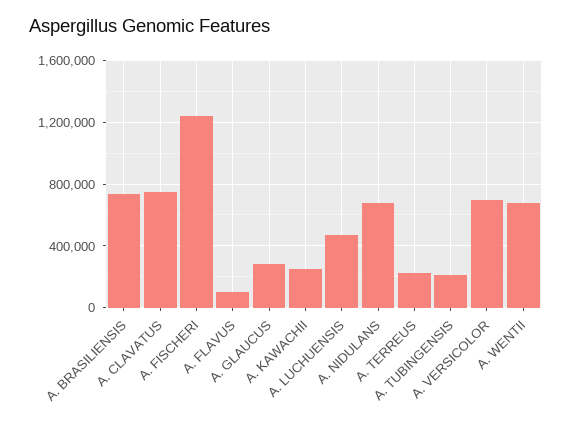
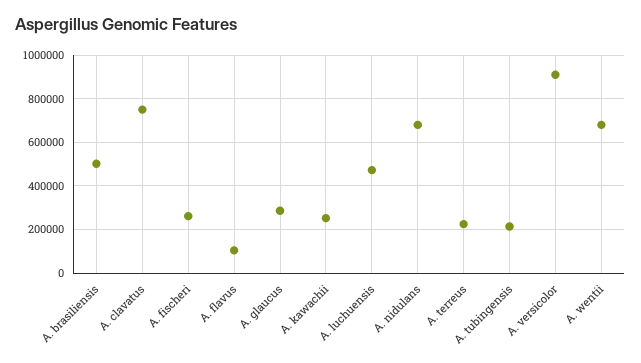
A. BRASILIENSIS: 750000 -> 500000
A. FISCHERI: 1250000 -> 250000
A. VERSICOLOR: 700000 -> 900000

